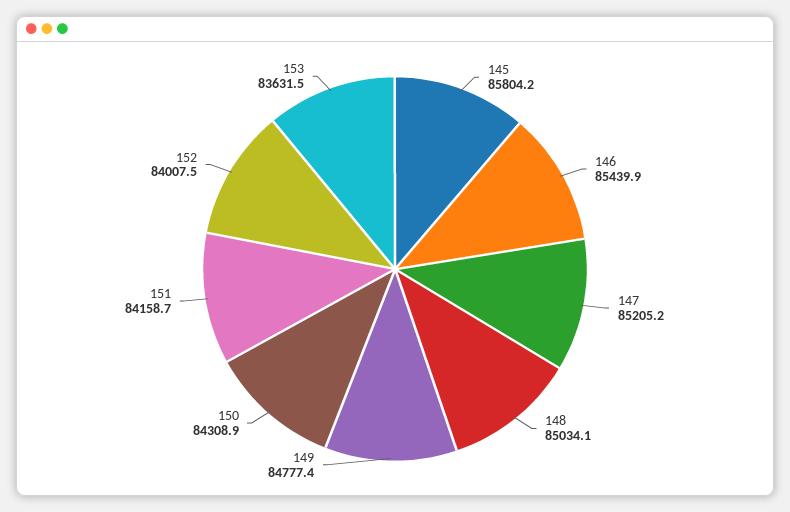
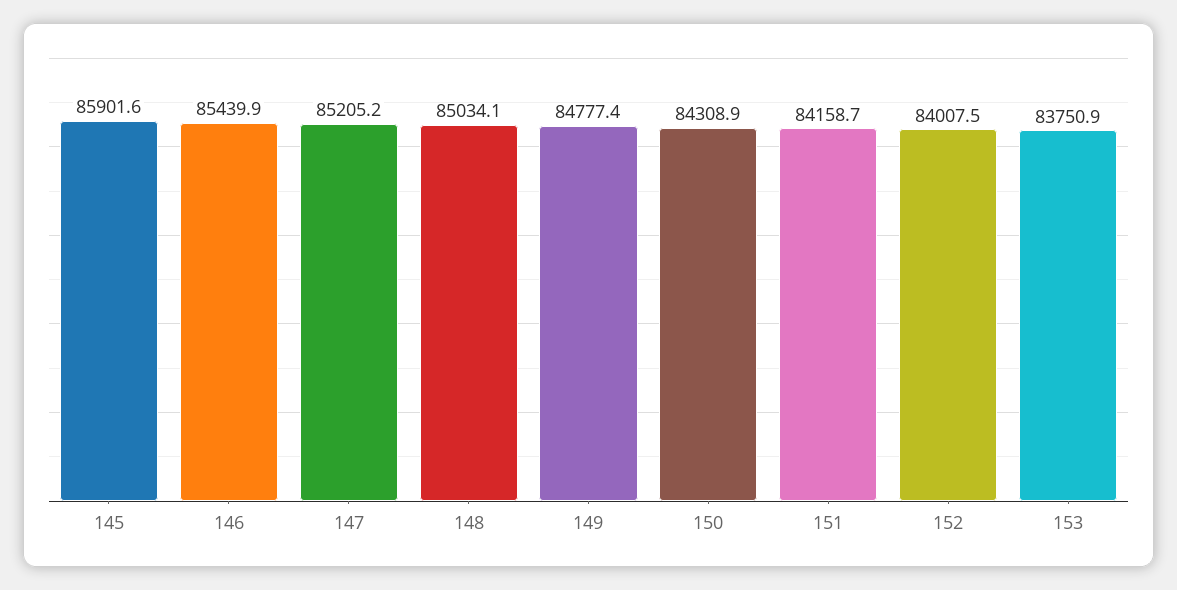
145: 85804.2 -> 85901.6
153: 83631.5 -> 83750.9

